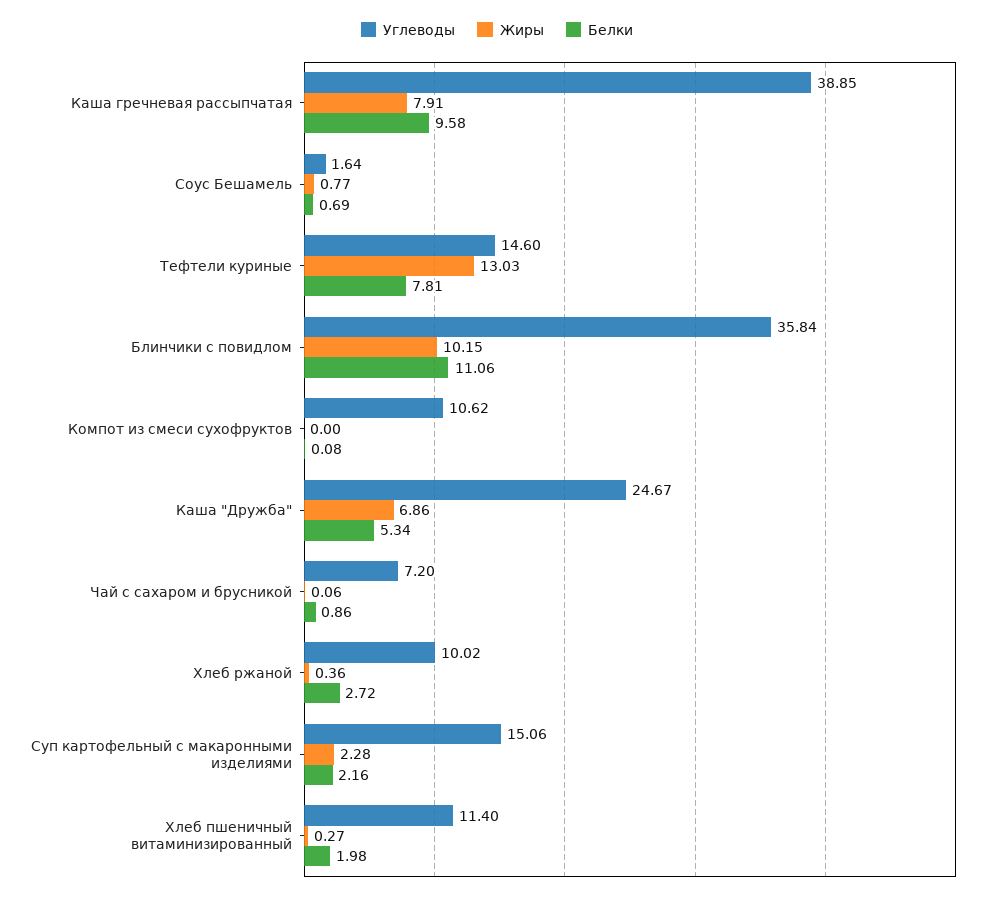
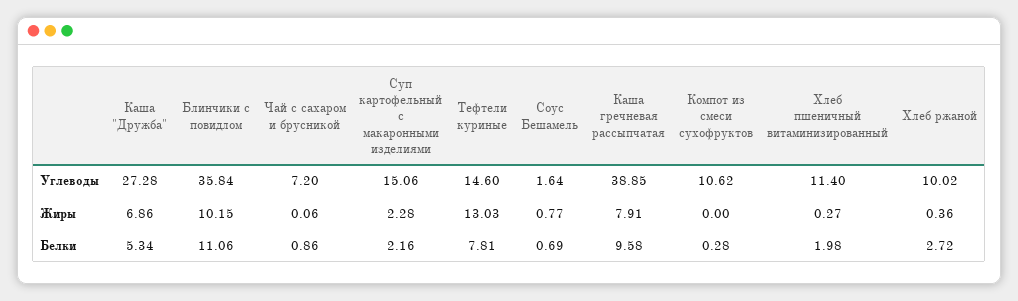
Белки, Компот из смеси сухофруктов: 0.08 -> 0.28
Углеводы, Каша "Дружба": 24.67 -> 27.28

